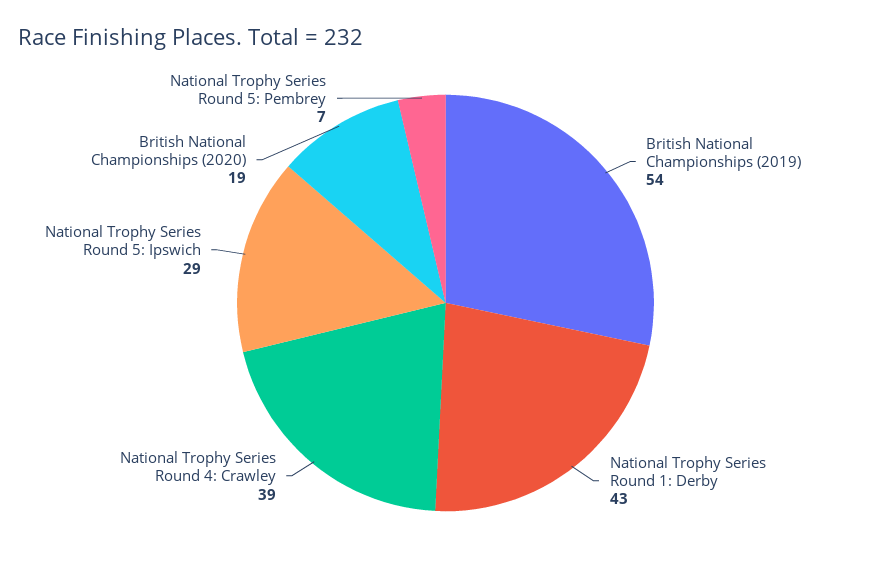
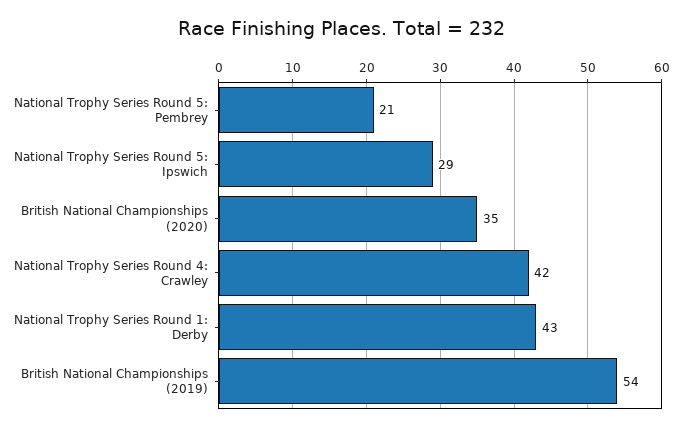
National Trophy Series Round 4: Crawley: 39 -> 42
British National Championships (2020): 19 -> 35
National Trophy Series Round 5: Pembrey: 7 -> 21

